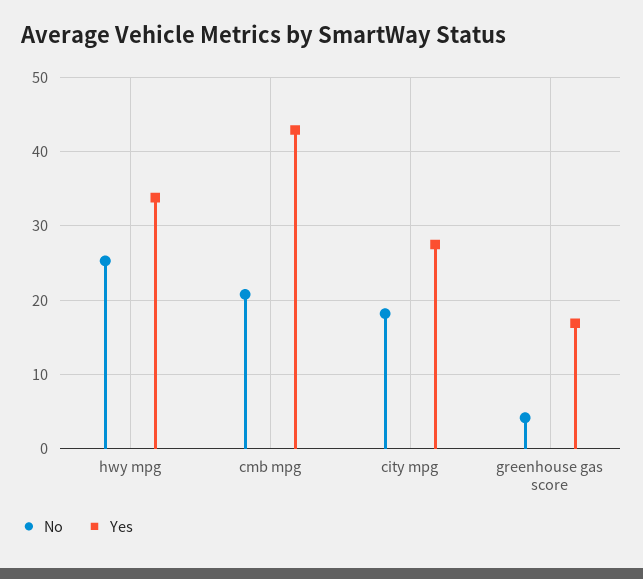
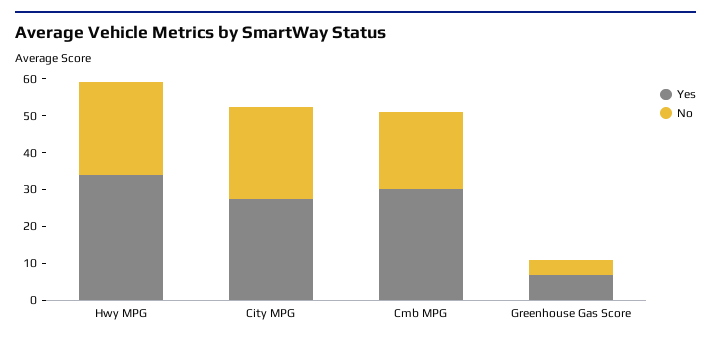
Yes, cmb mpg: 43 -> 30
No, city mpg: 18 -> 25
Yes, greenhouse gas score: 17 -> 7.5

